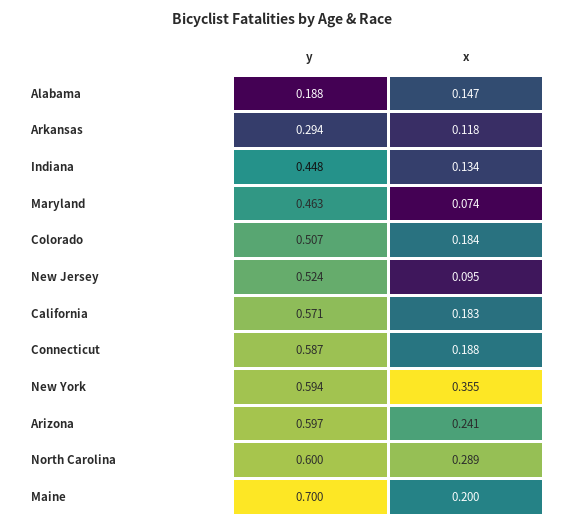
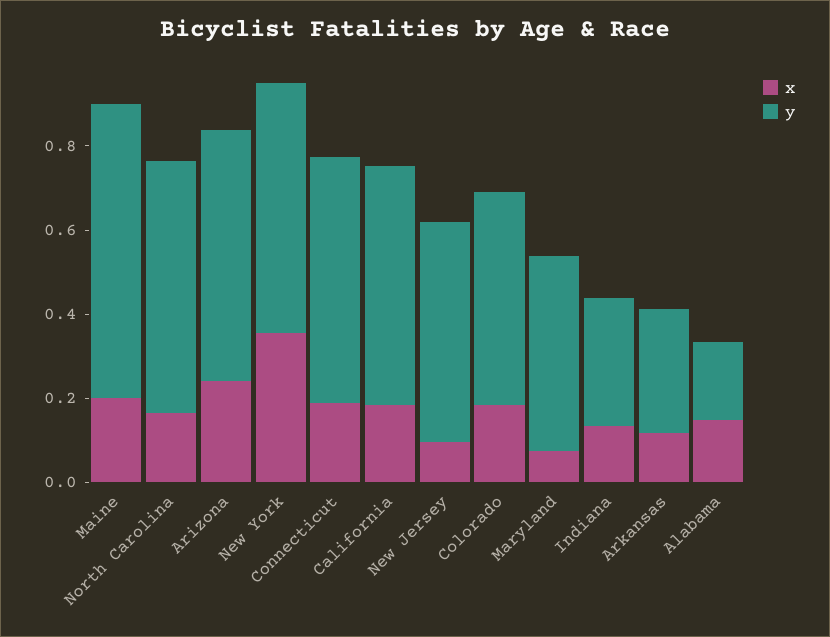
y, Indiana: 0.448 -> 0.3
x, North Carolina: 0.289 -> 0.15

